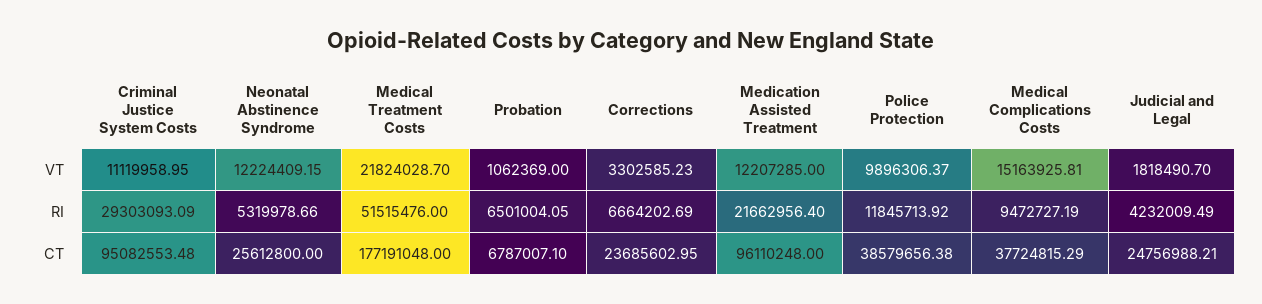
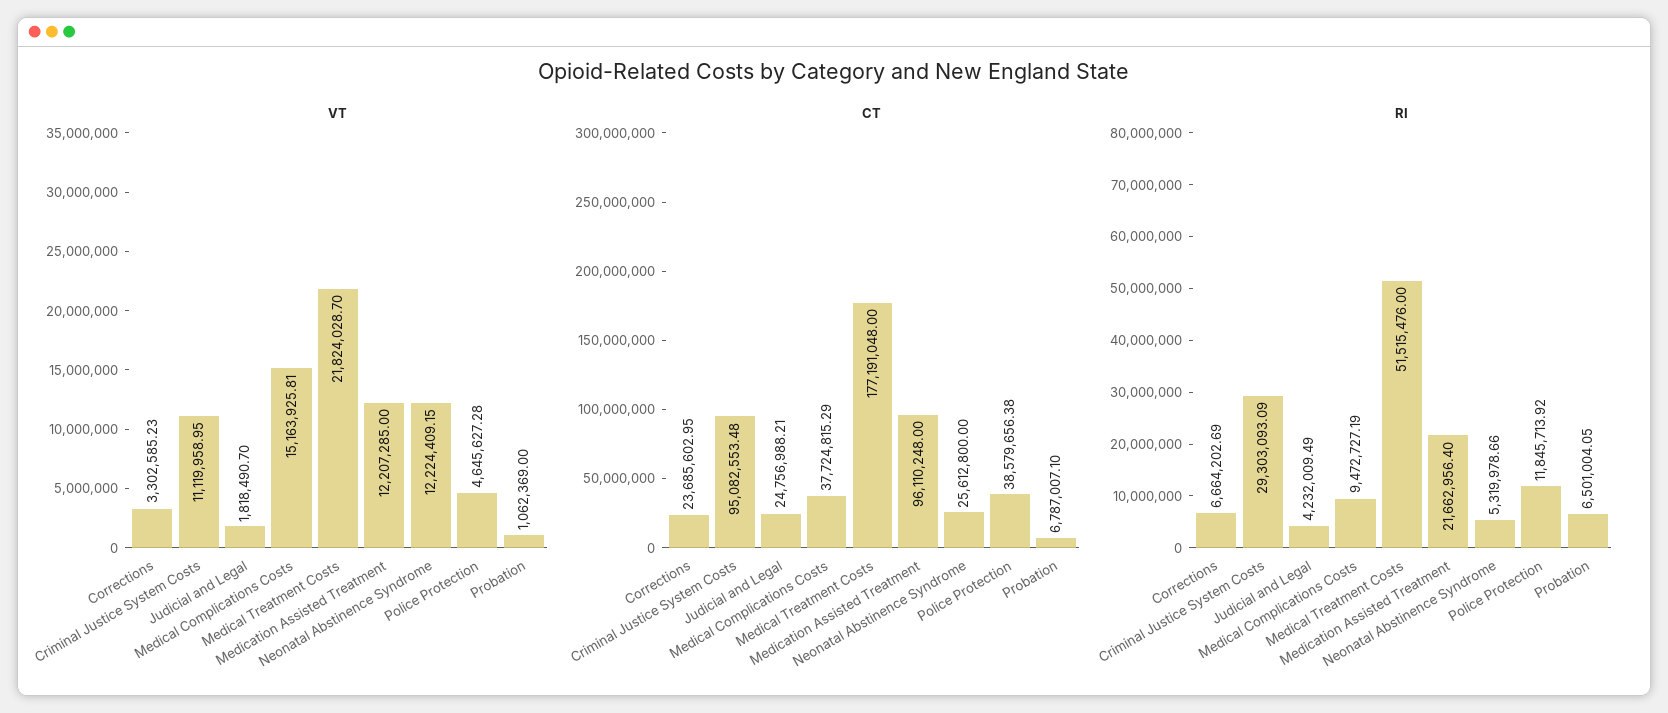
VT, Police Protection: 9896306.37 -> 4645627.28

